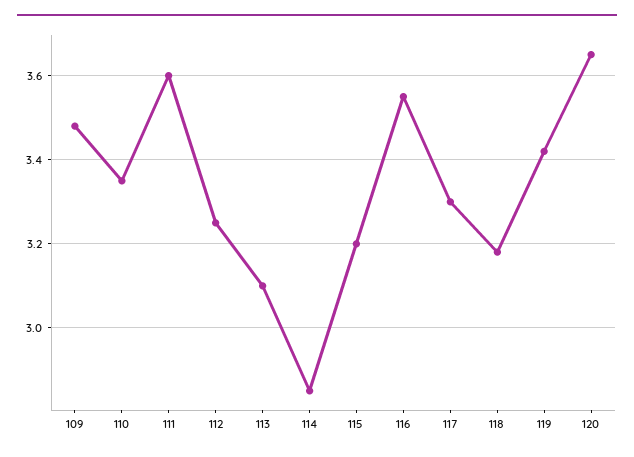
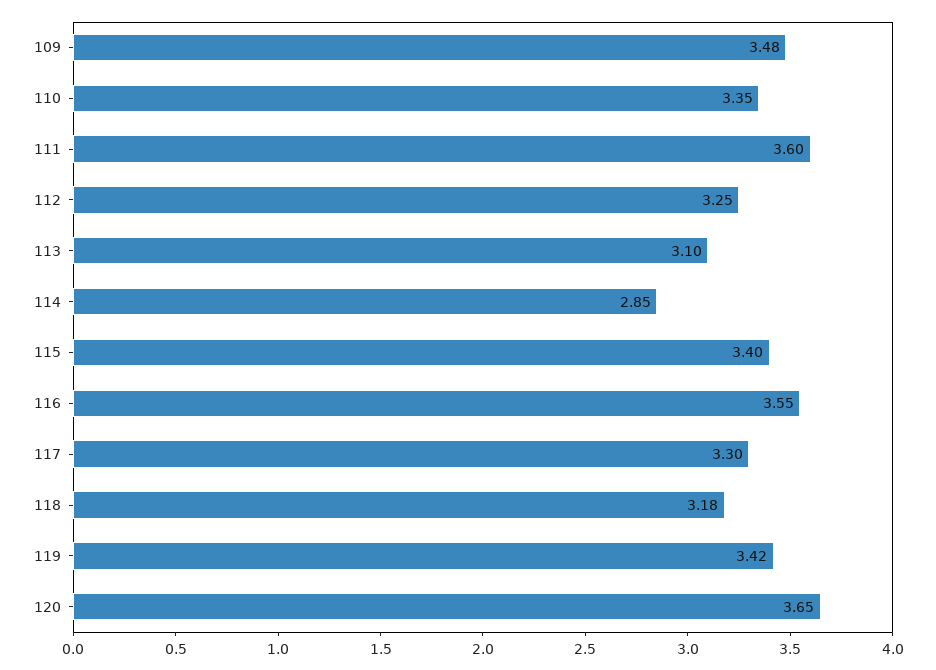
115: 3.2 -> 3.4

